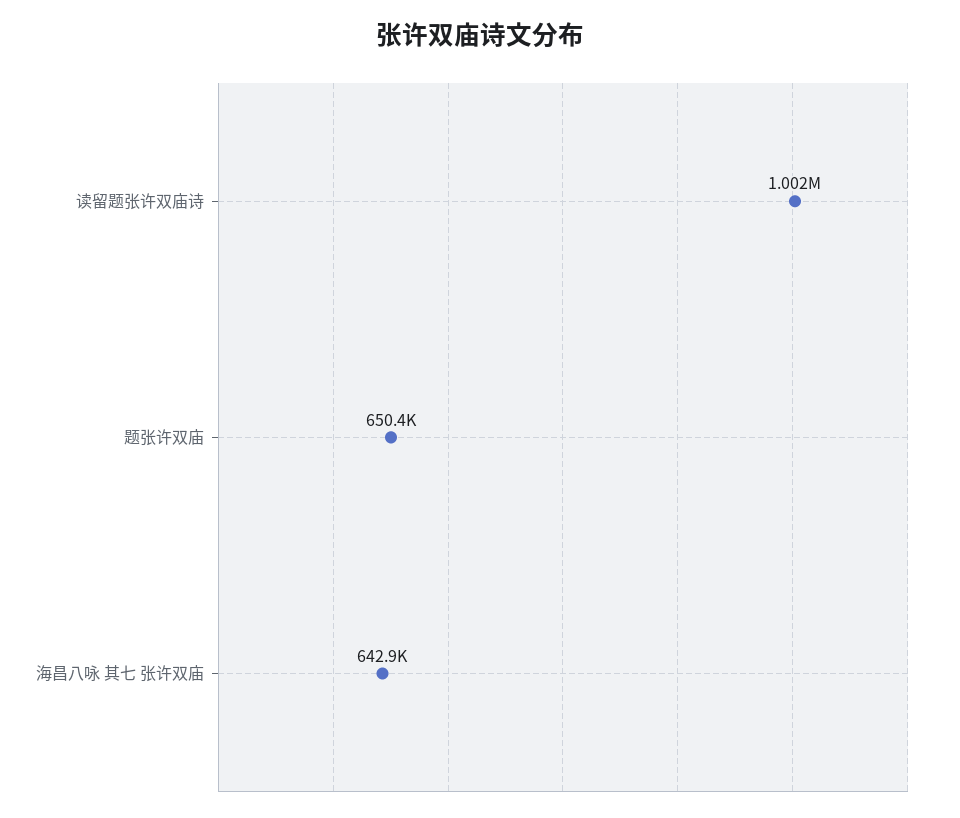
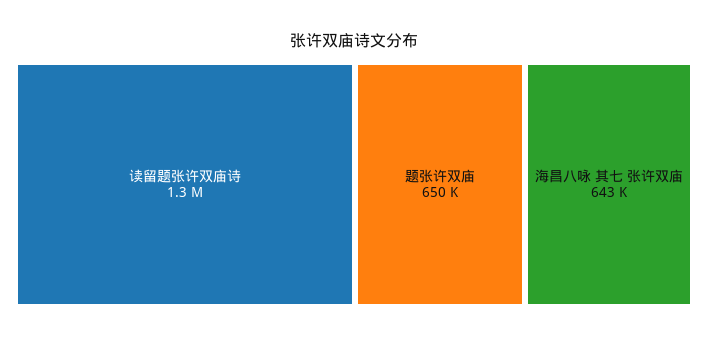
读留题张许双庙诗: 1002000 -> 1300000

